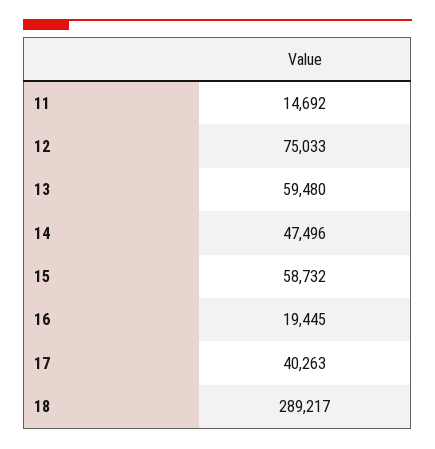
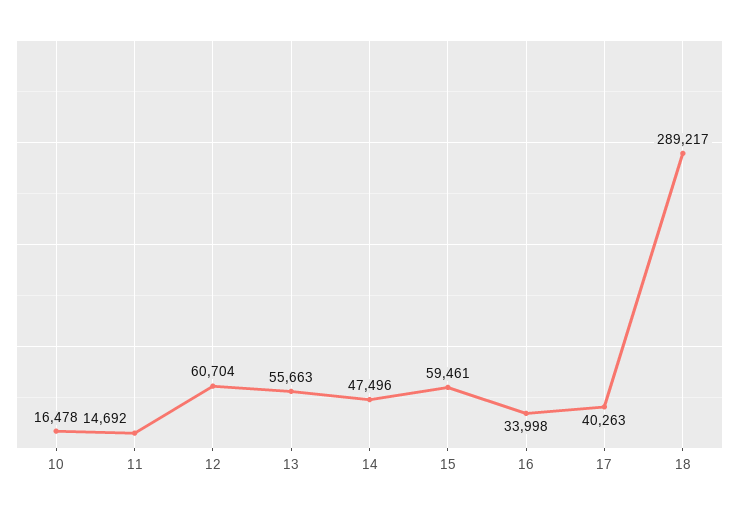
12: 75033 -> 60704
13: 59480 -> 55663
15: 58732 -> 59461
16: 19445 -> 33998
10: none -> 16478

